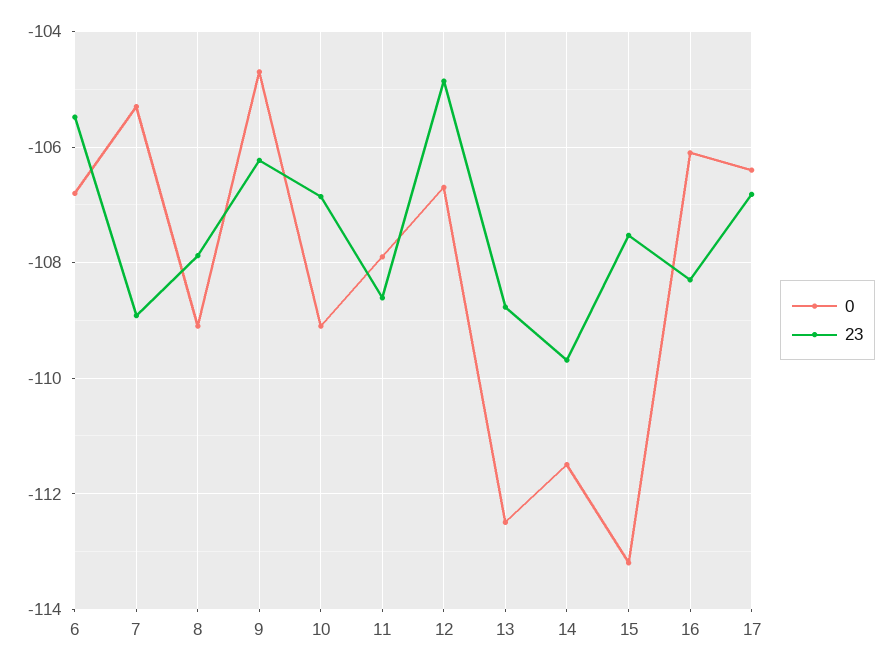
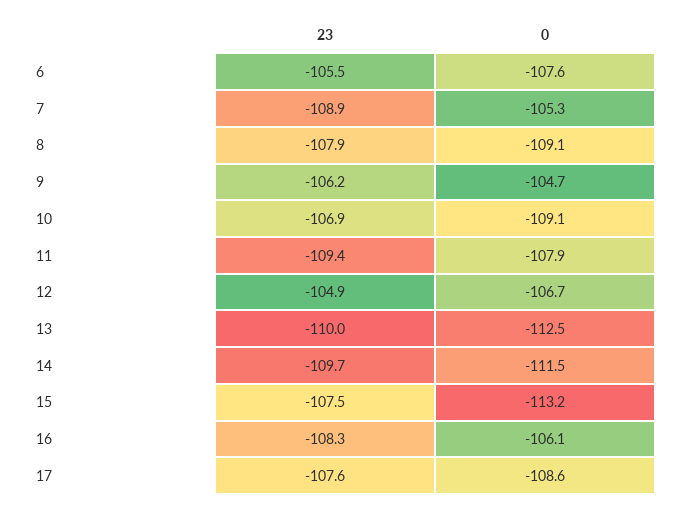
0, 6: -106.8 -> -107.6
23, 11: -108.6 -> -109.4
23, 13: -108.8 -> -110
0, 17: -106.4 -> -108.6
23, 17: -106.8 -> -107.6

